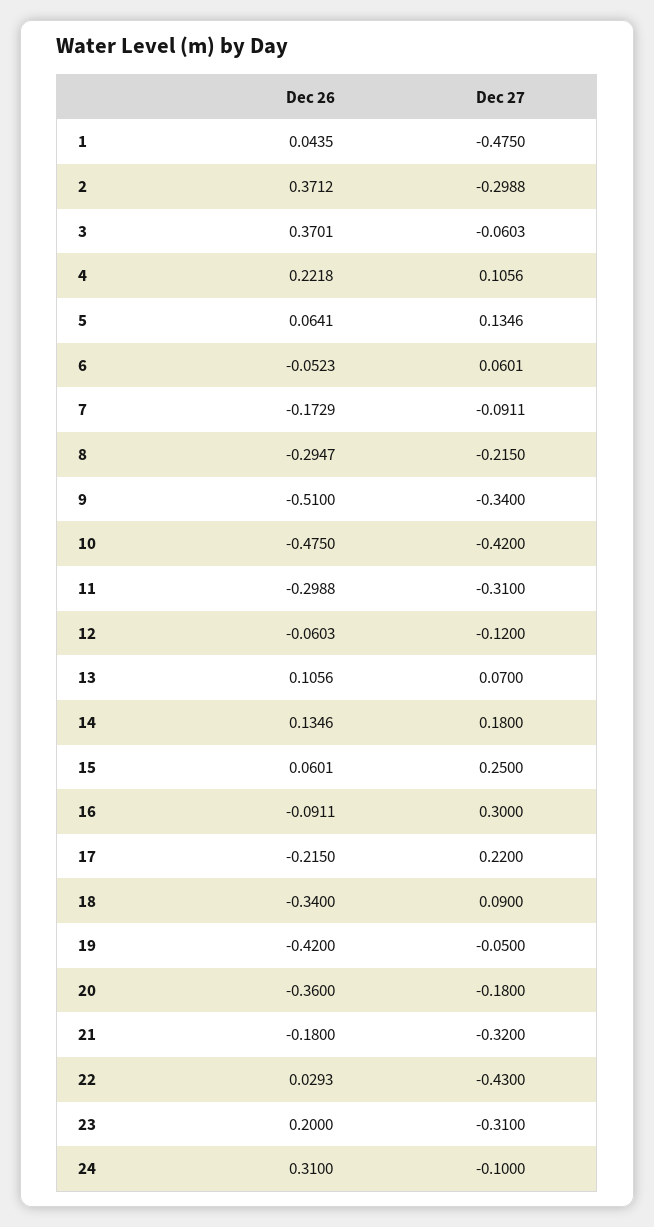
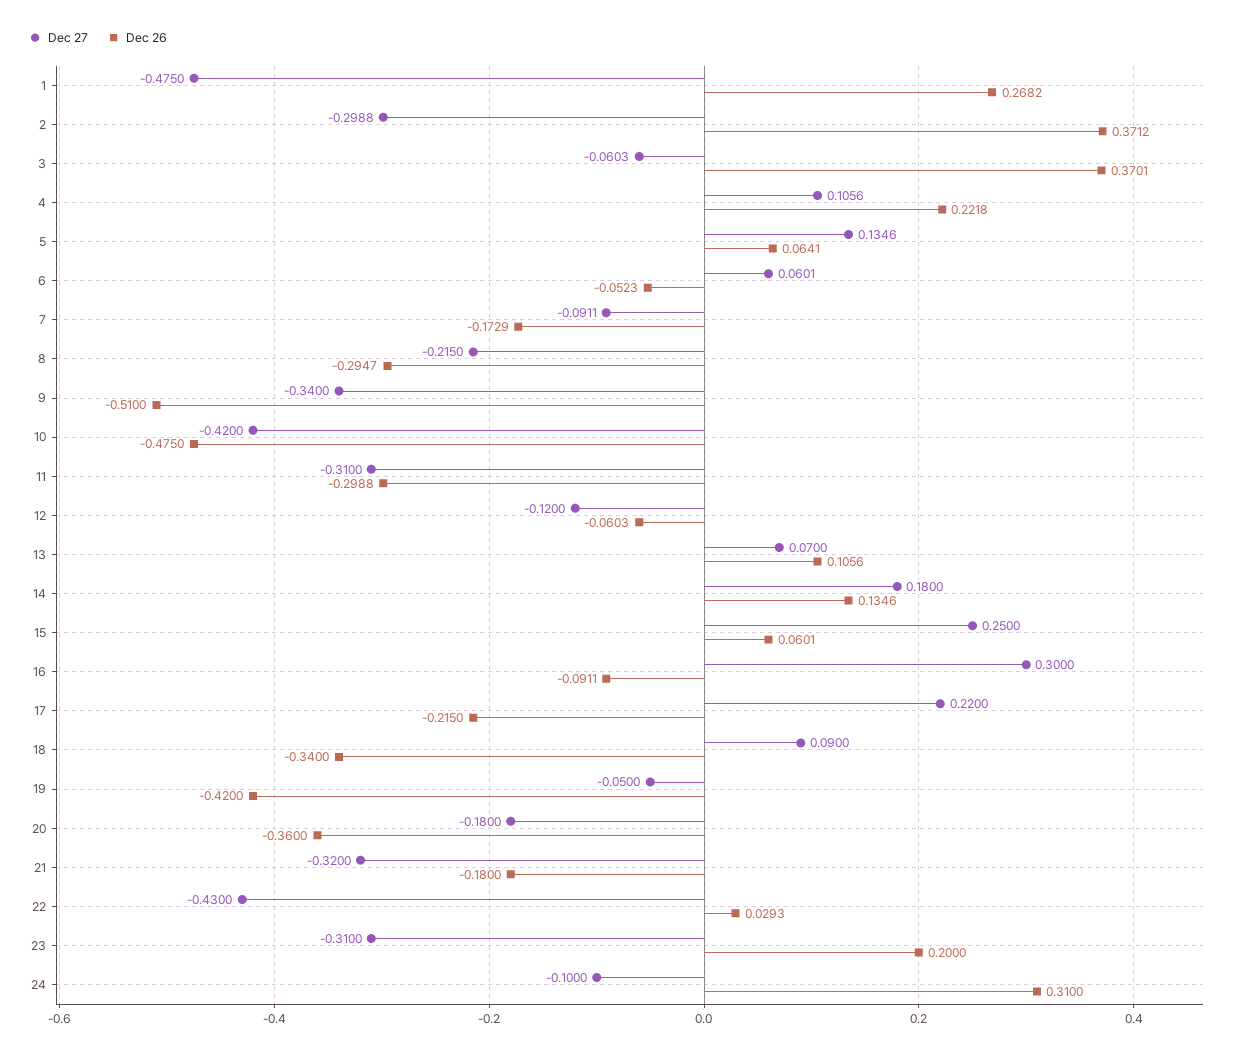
Dec 26, 1: 0.0435 -> 0.2682

